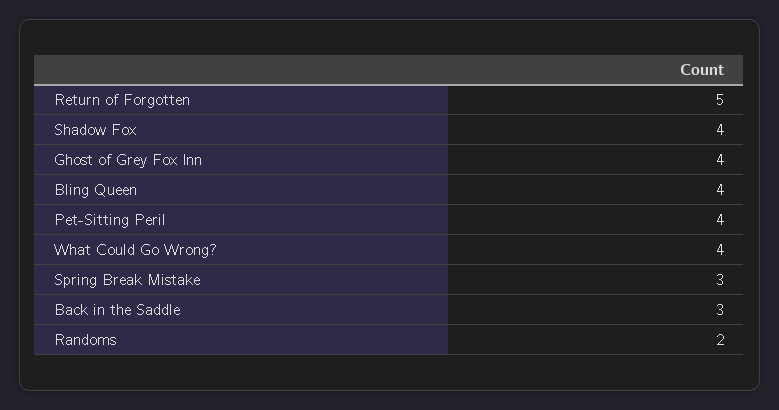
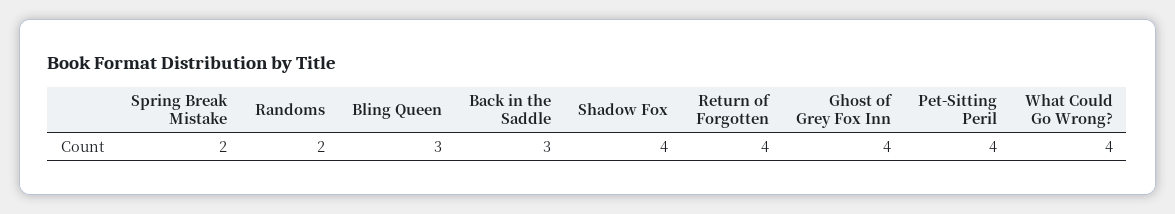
Return of Forgotten: 5 -> 4
Bling Queen: 4 -> 3
Spring Break Mistake: 3 -> 2

